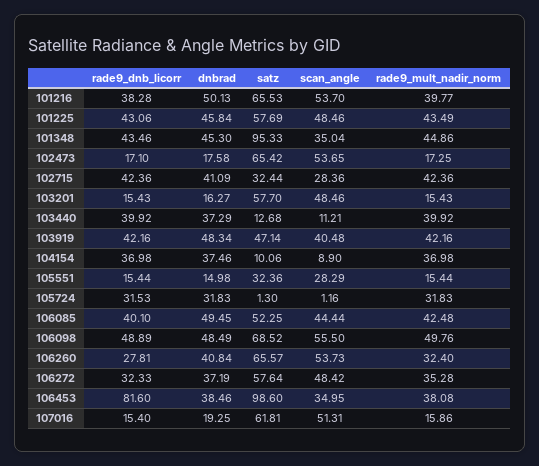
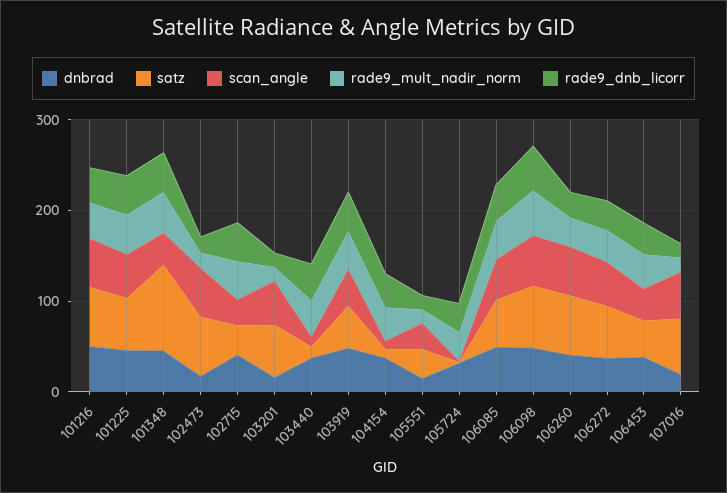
rade9_dnb_licorr, 106453: 81.6 -> 40
satz, 106453: 98.6 -> 40

